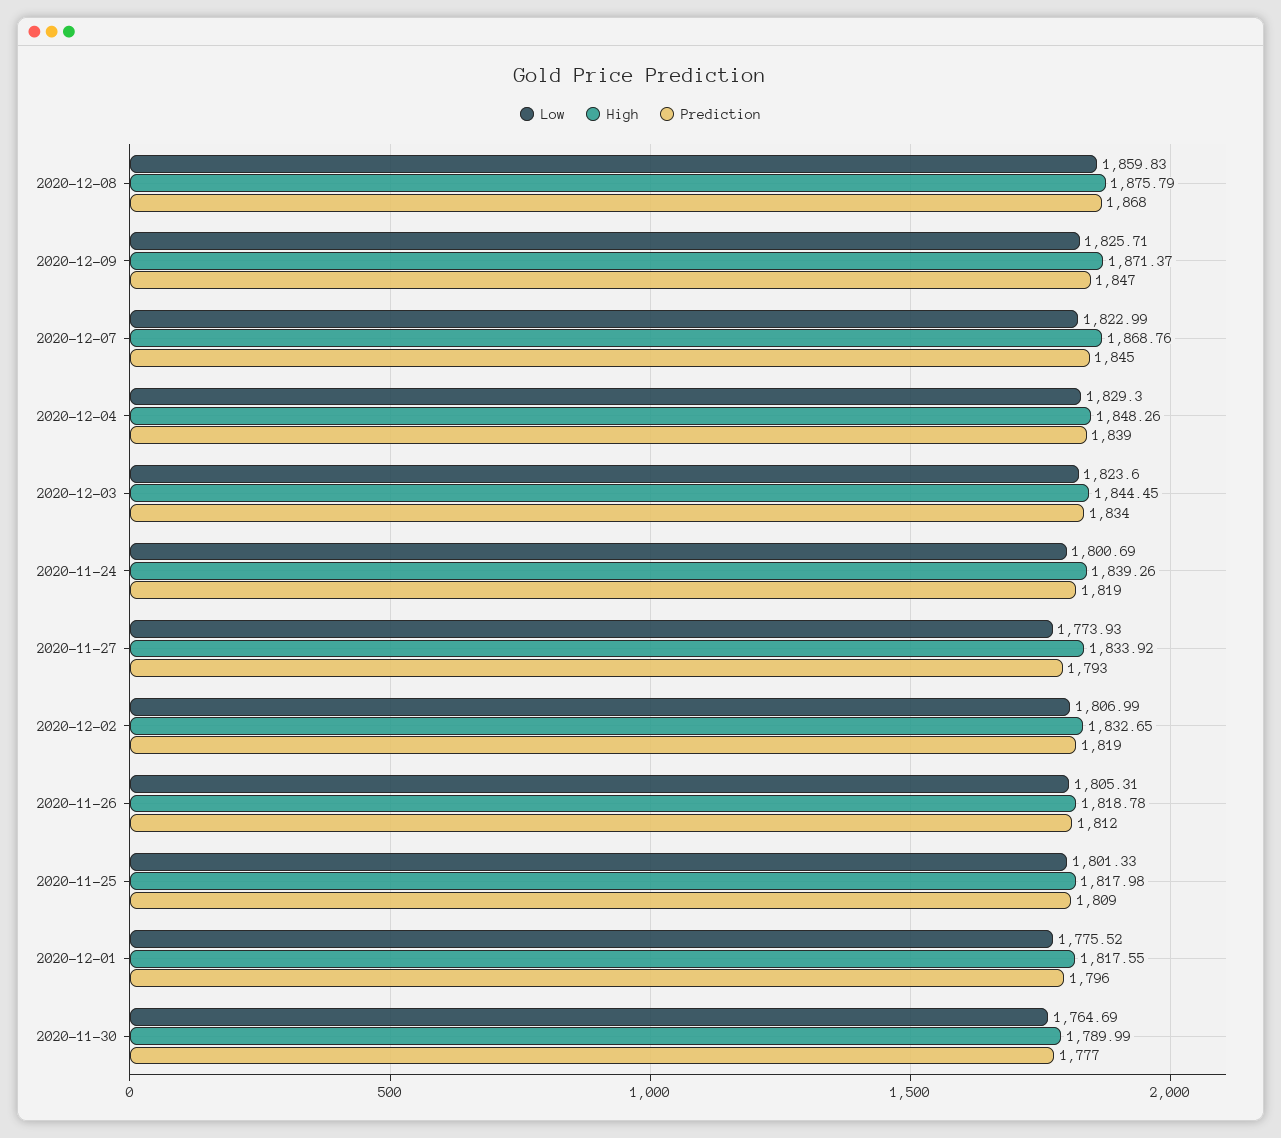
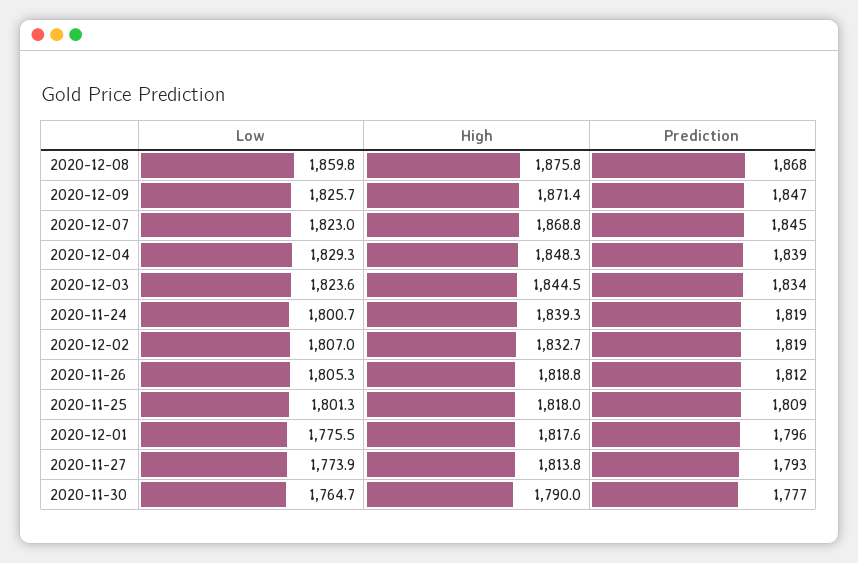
High, 2020-11-27: 1833.92 -> 1813.8

